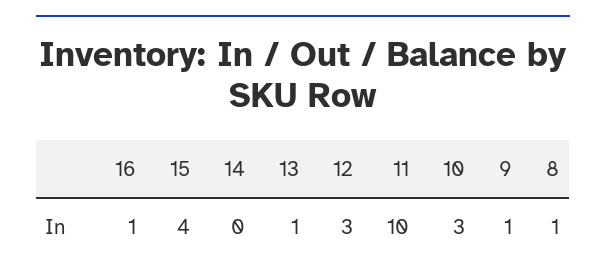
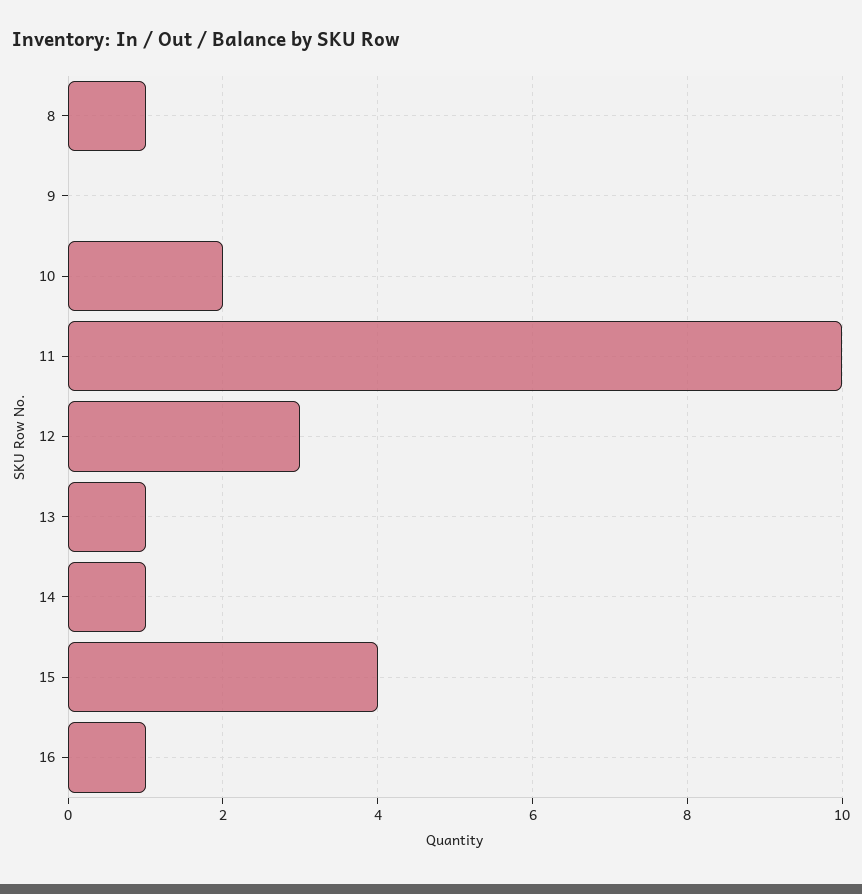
14: 0 -> 1
10: 3 -> 2
9: 1 -> 0

